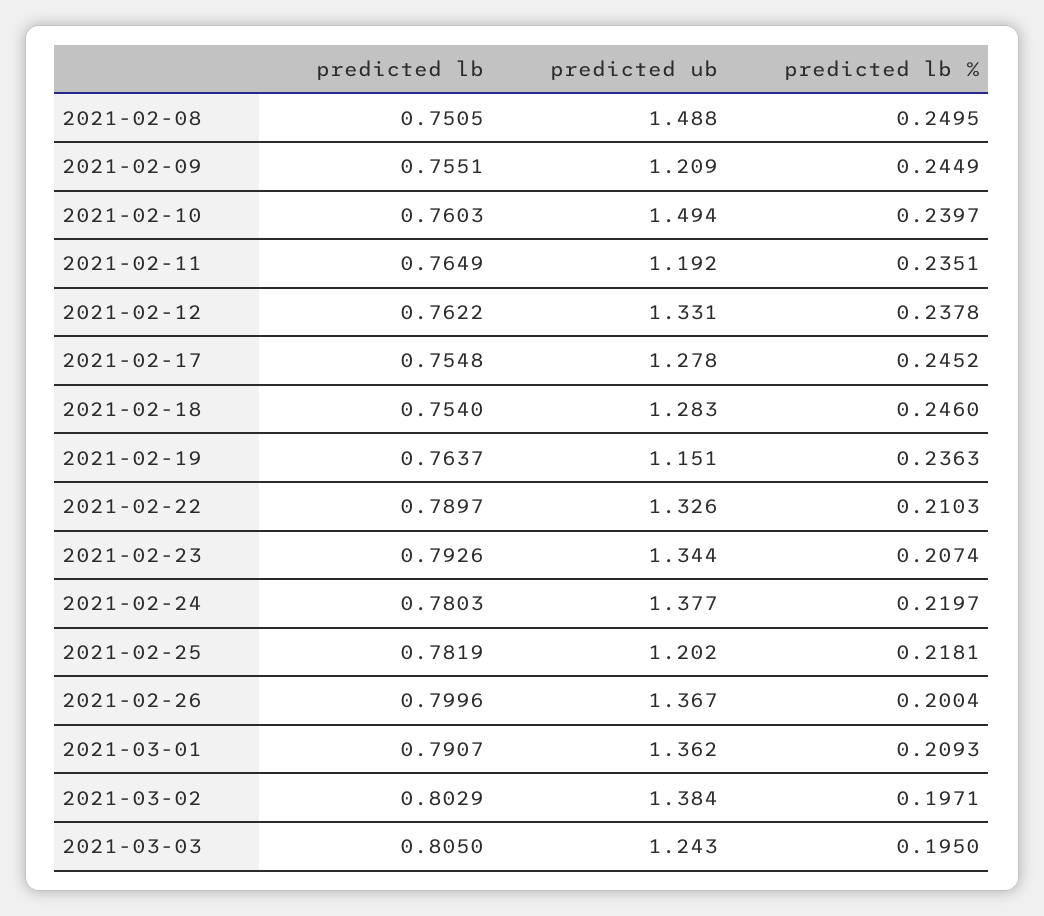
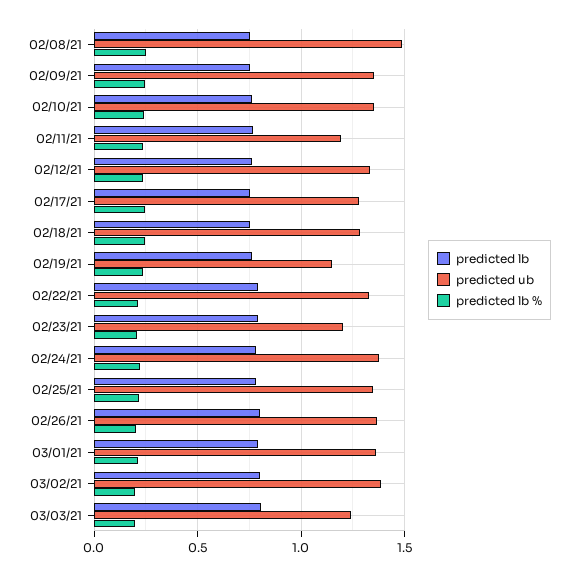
predicted ub, 2021-02-09: 1.209 -> 1.35
predicted ub, 2021-02-10: 1.494 -> 1.35
predicted ub, 2021-02-23: 1.344 -> 1.2
predicted ub, 2021-02-25: 1.202 -> 1.35

